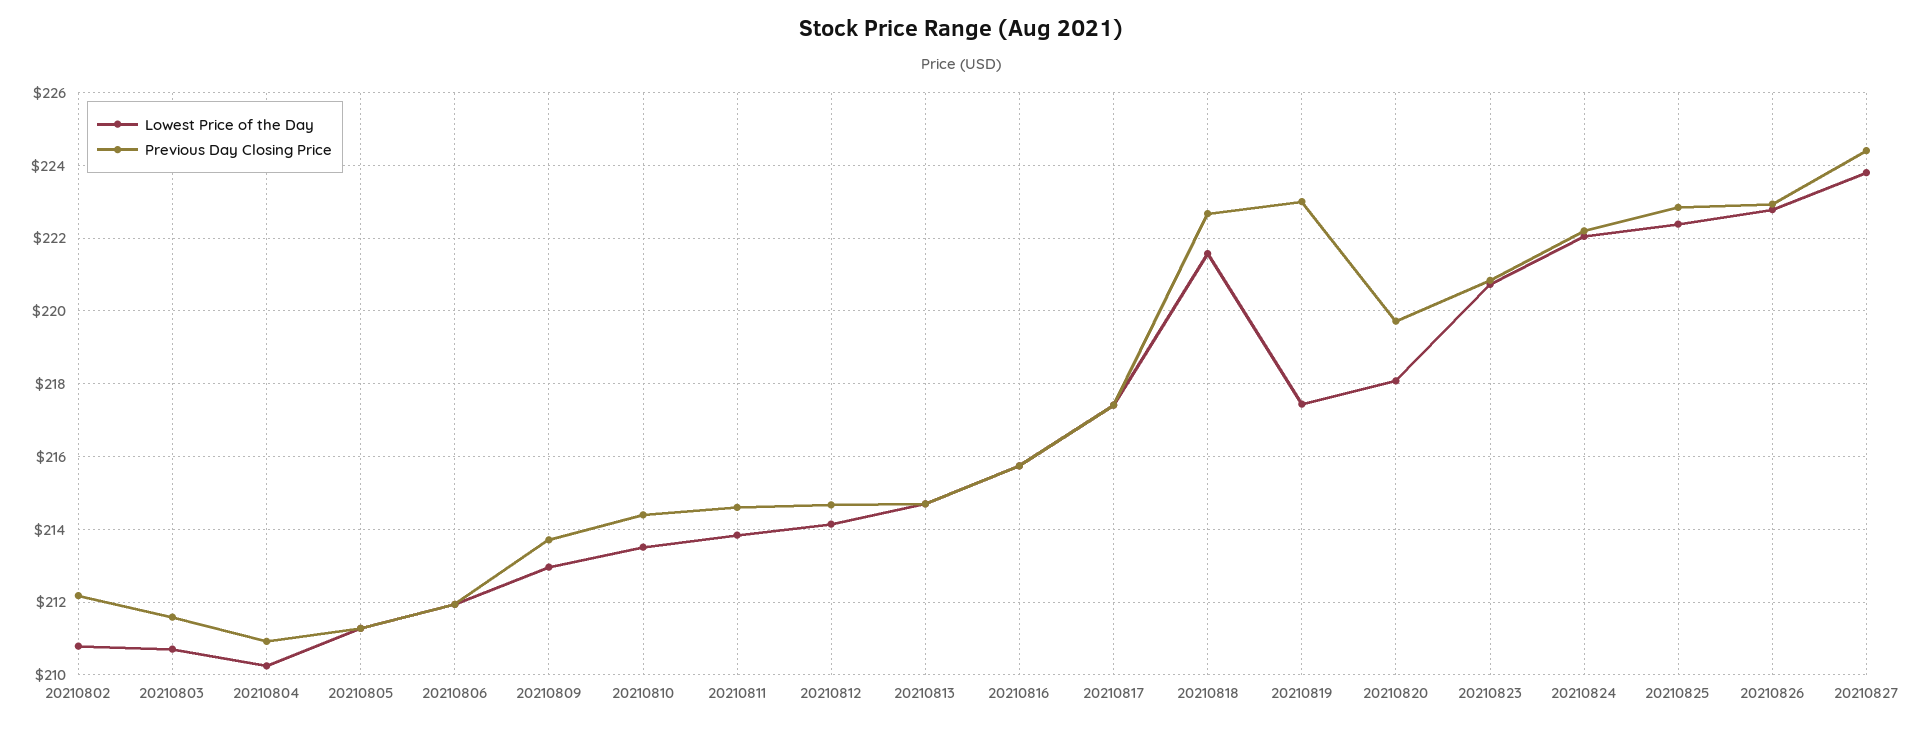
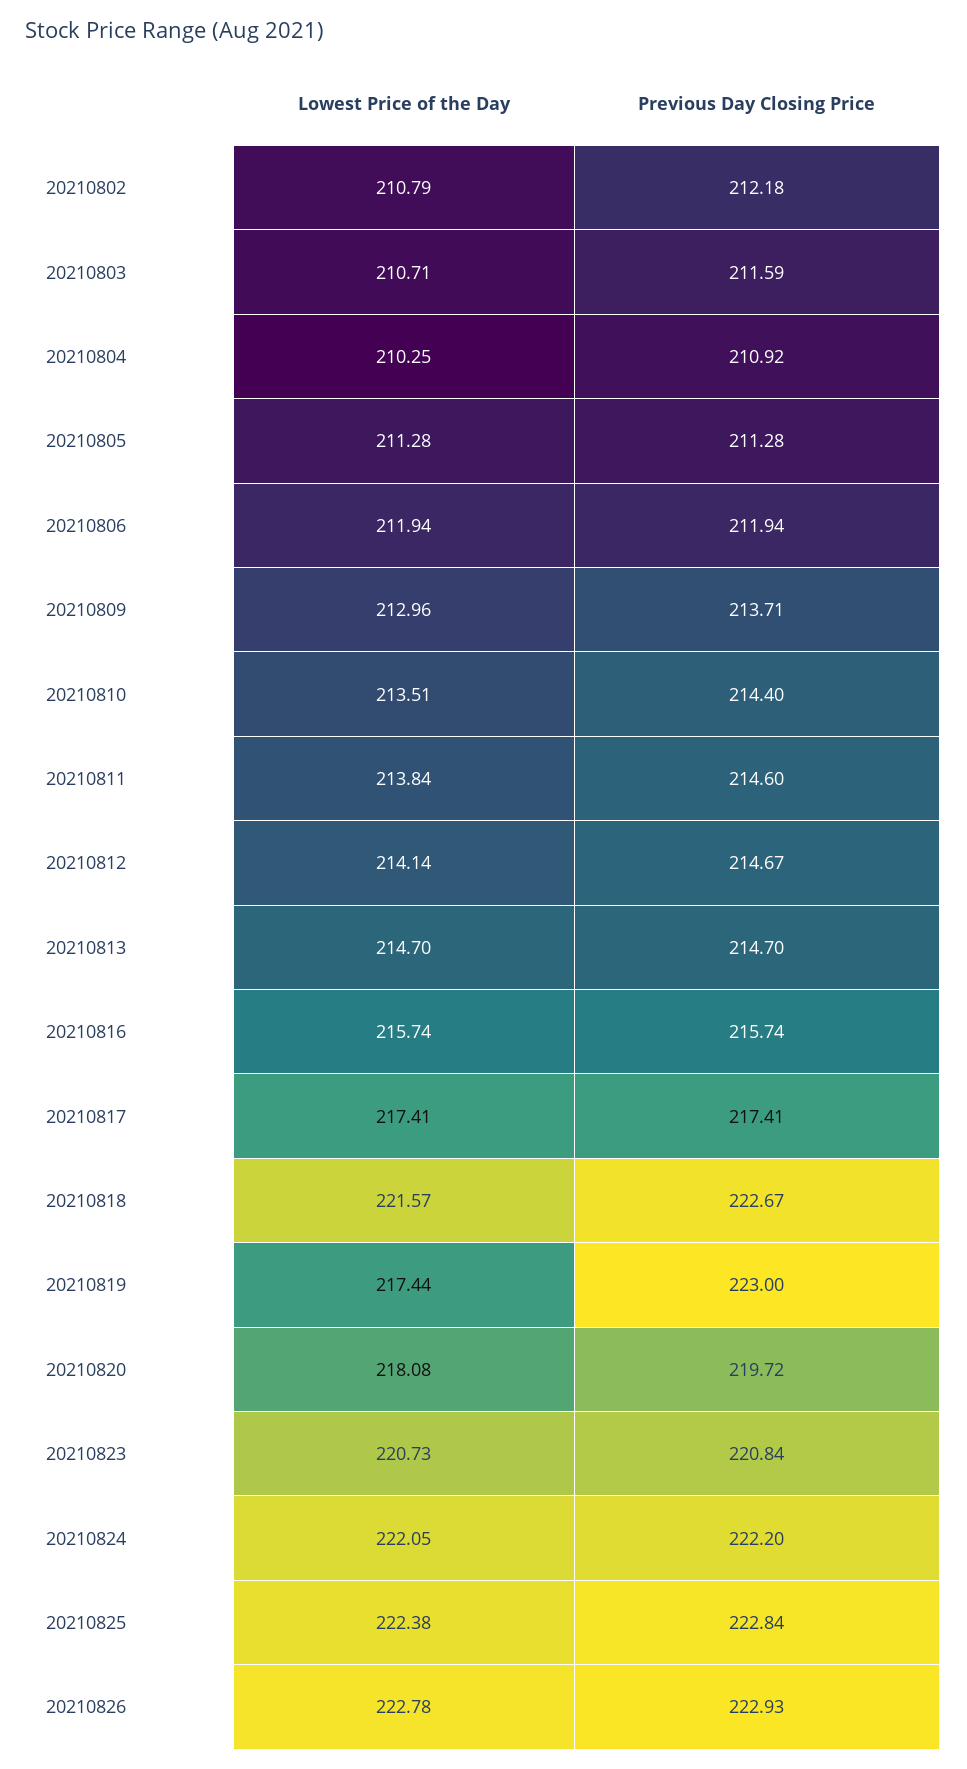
Lowest Price of the Day, 20210827: 223.8 -> none
Previous Day Closing Price, 20210827: 224.4 -> none

